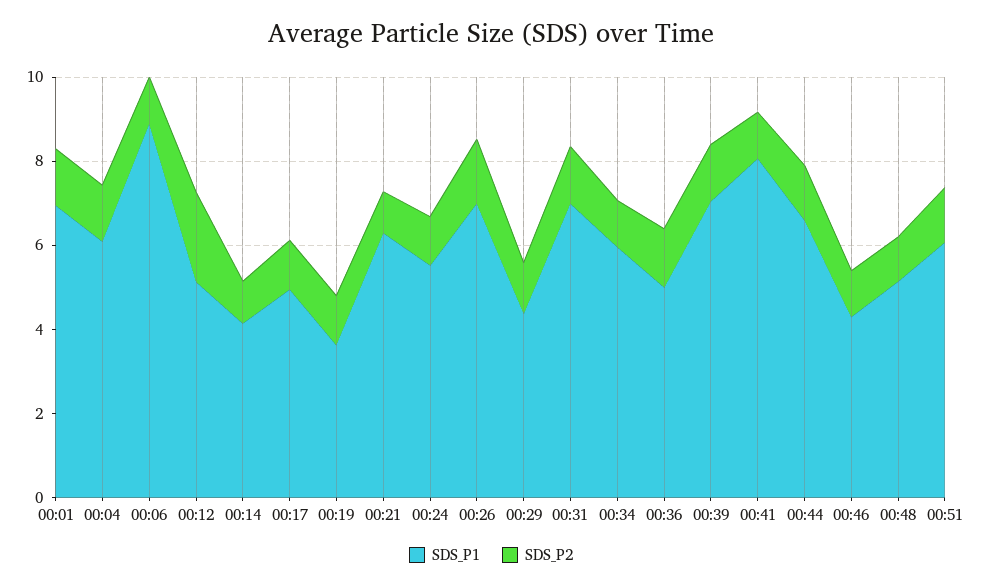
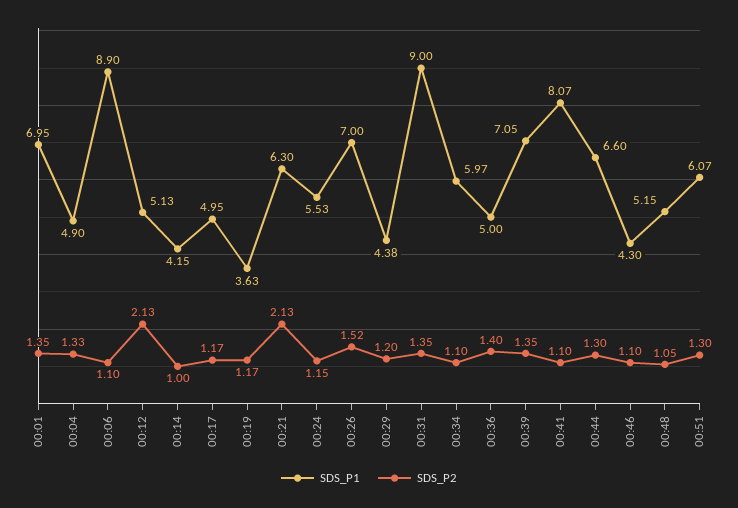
SDS_P1, 00:04: 6 -> 4.9
SDS_P2, 00:21: 1 -> 2.13
SDS_P1, 00:31: 7 -> 9

